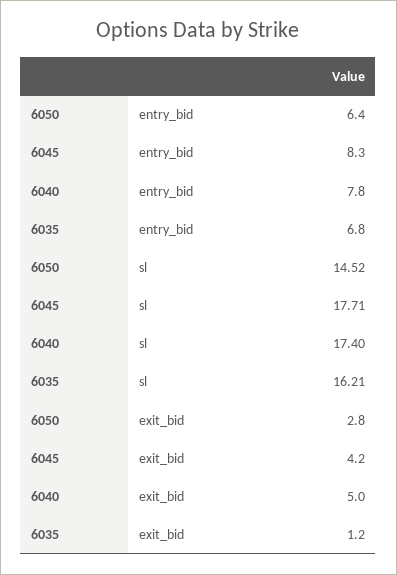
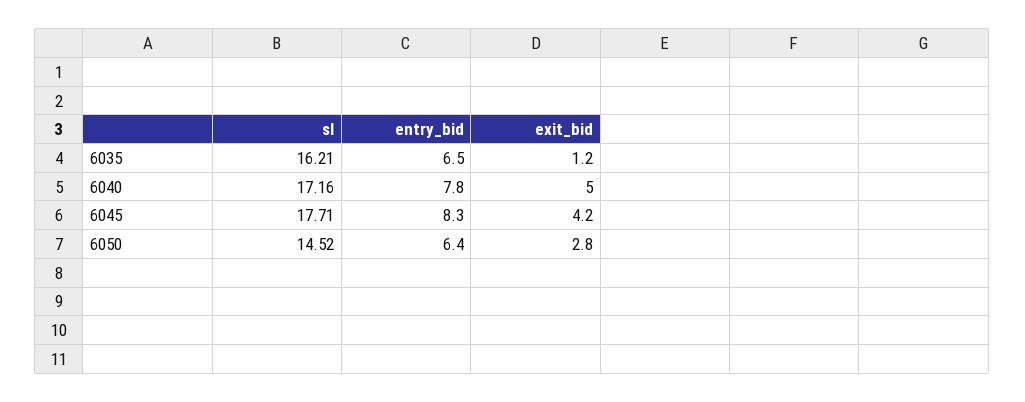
6035, entry_bid: 6.8 -> 6.5
6040, sl: 17.4 -> 17.16

